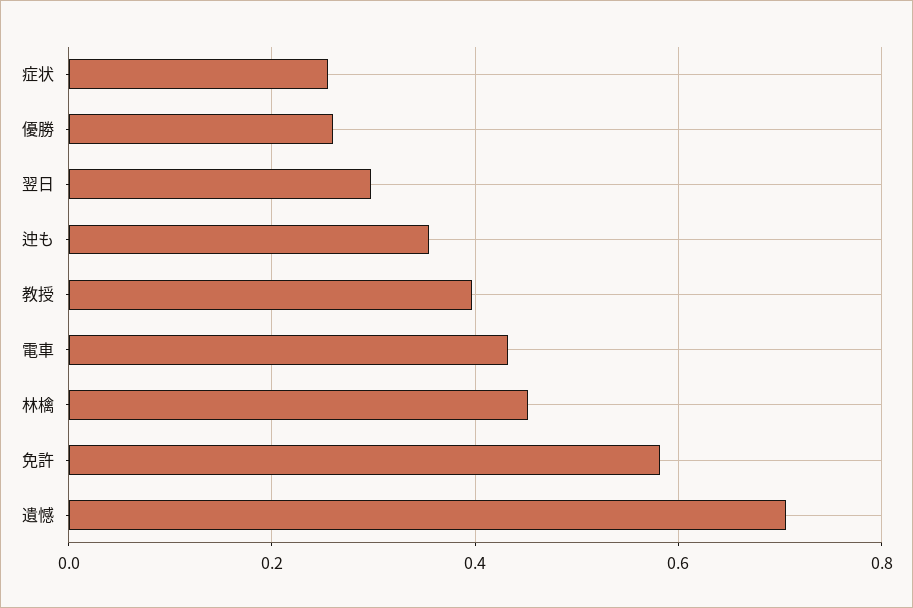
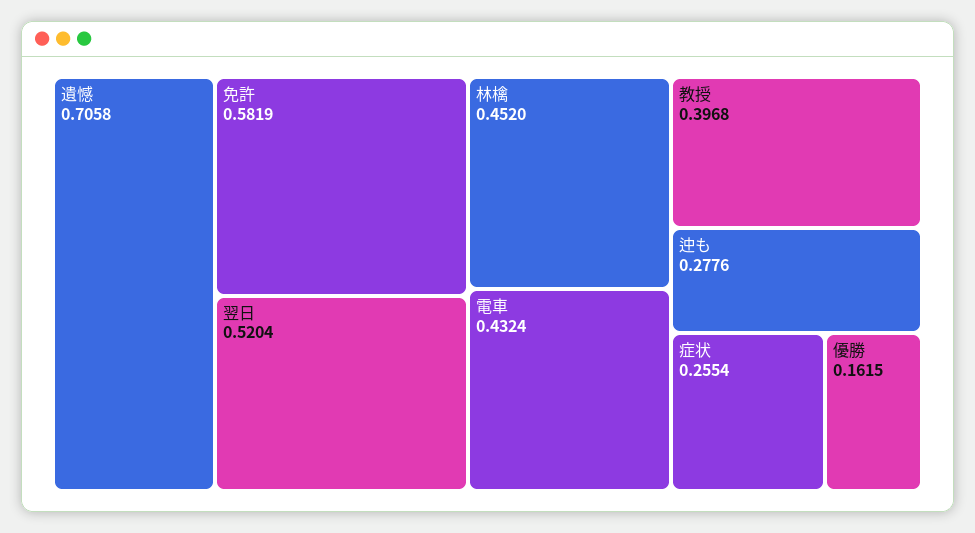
優勝: 0.26 -> 0.1615
翌日: 0.3 -> 0.5204
迚も: 0.36 -> 0.2776

